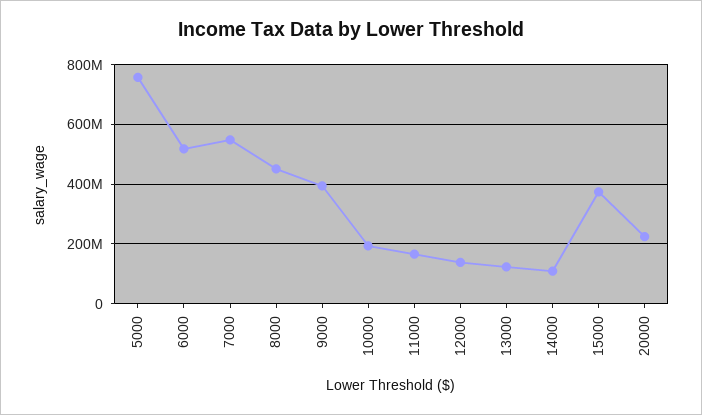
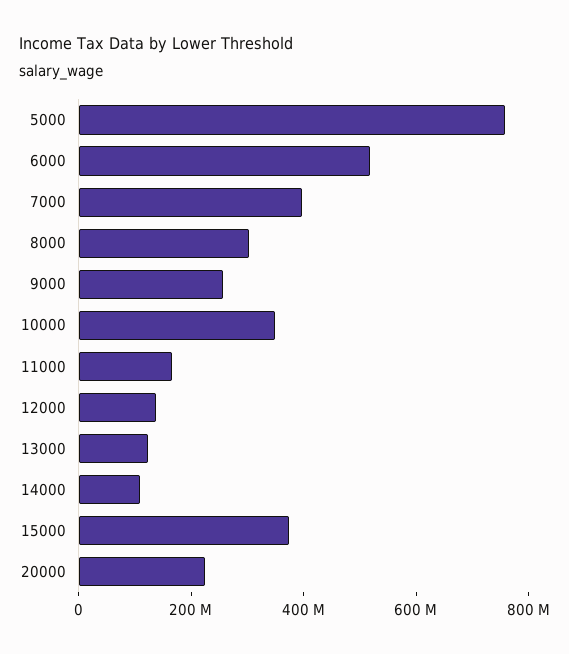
7000: 550000000 -> 400000000
8000: 450000000 -> 300000000
9000: 400000000 -> 250000000
10000: 200000000 -> 350000000

